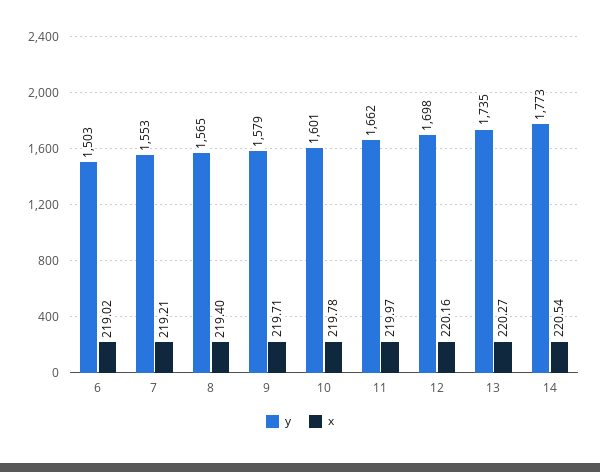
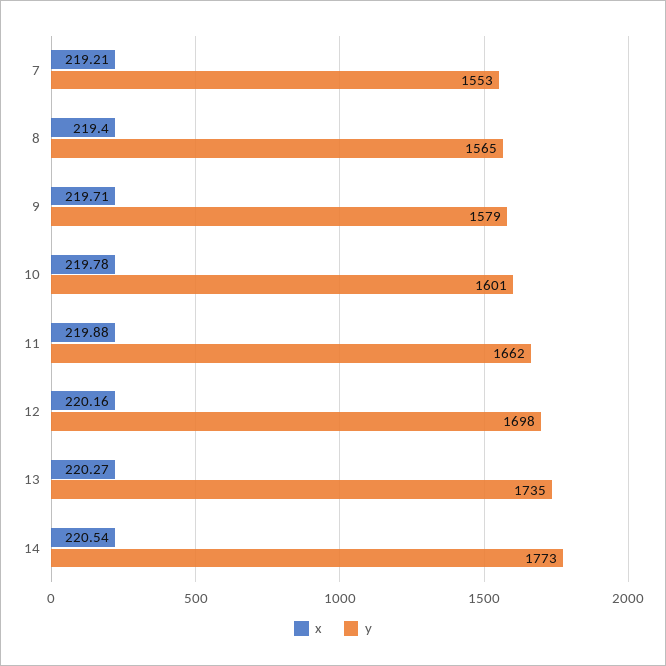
y, 6: 1503 -> none
x, 6: 219.02 -> none
x, 11: 219.97 -> 219.88

